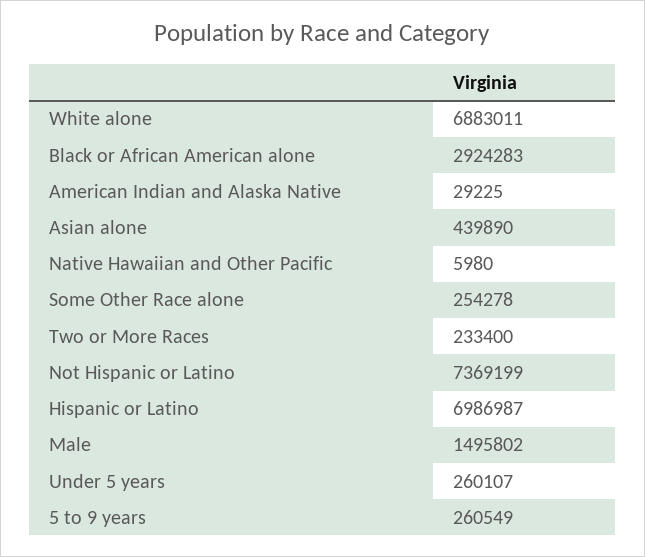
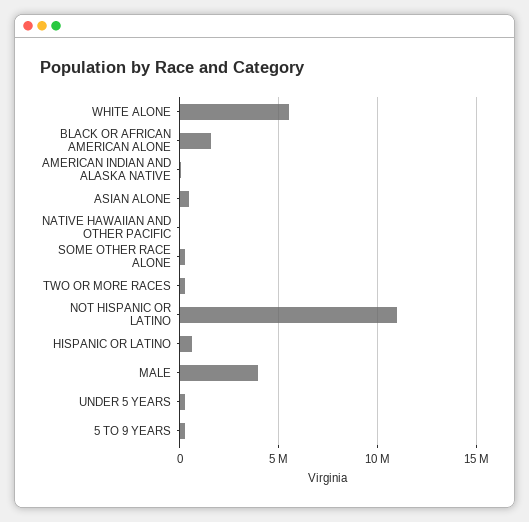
White alone: 6883011 -> 5500000
Black or African American alone: 2924283 -> 1500000
Not Hispanic or Latino: 7369199 -> 11000000
Hispanic or Latino: 6986987 -> 500000
Male: 1495802 -> 4000000

